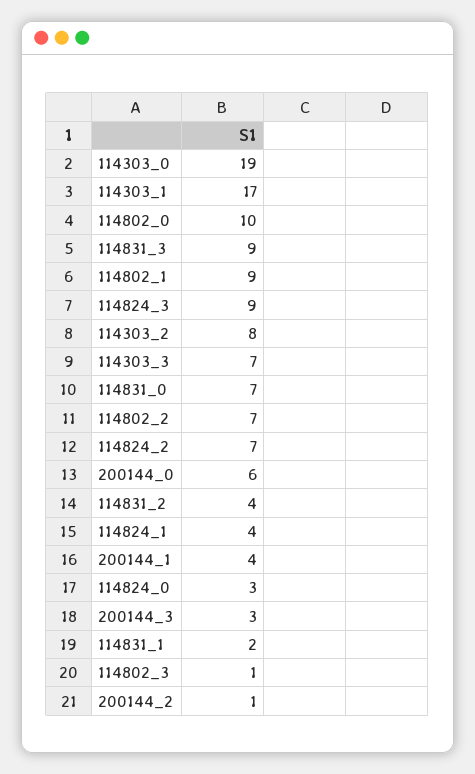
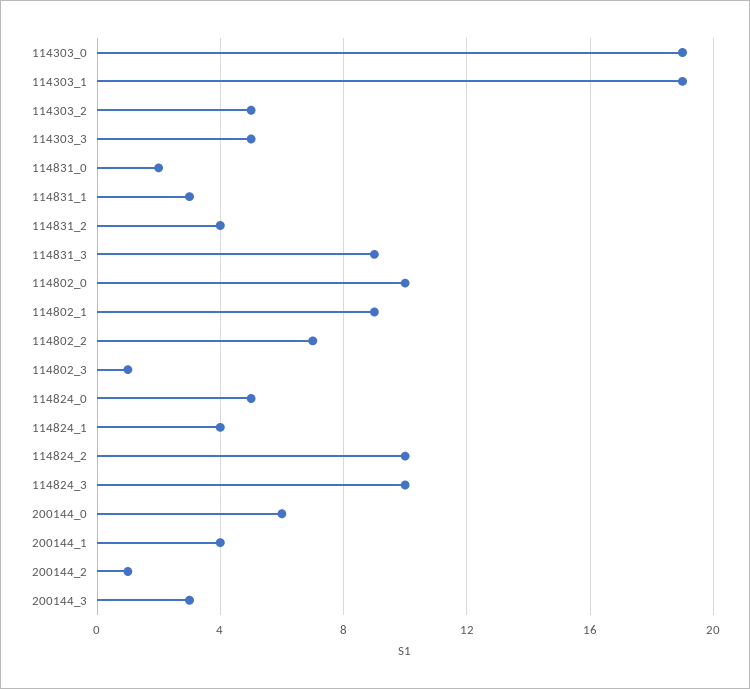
114303_1: 17 -> 19
114824_3: 9 -> 10
114303_2: 8 -> 5
114303_3: 7 -> 5
114831_0: 7 -> 2
114824_2: 7 -> 10
114824_0: 3 -> 5
114831_1: 2 -> 3

